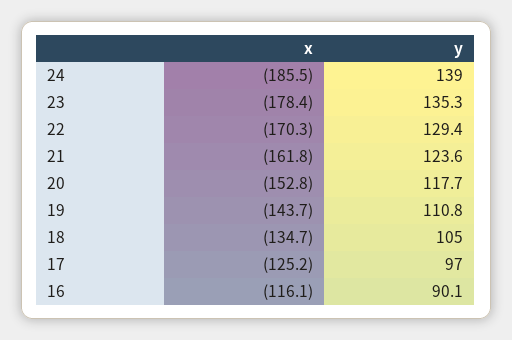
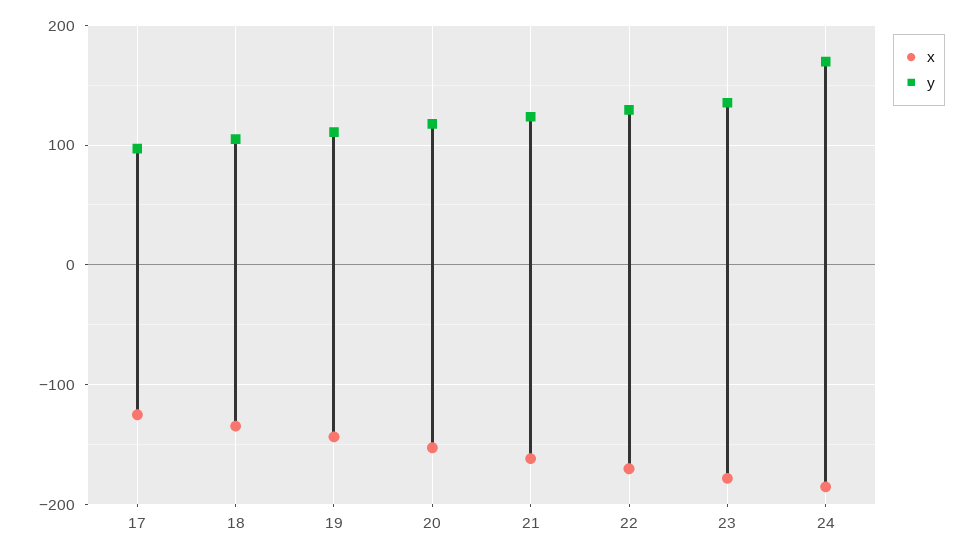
y, 24: 139 -> 170
x, 16: -116.1 -> none
y, 16: 90.1 -> none

